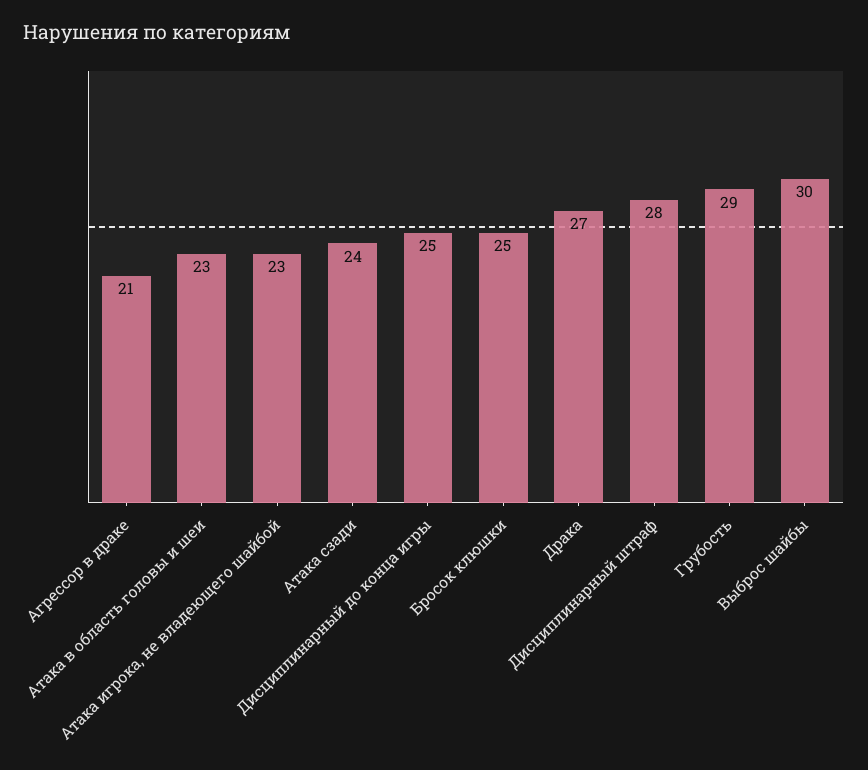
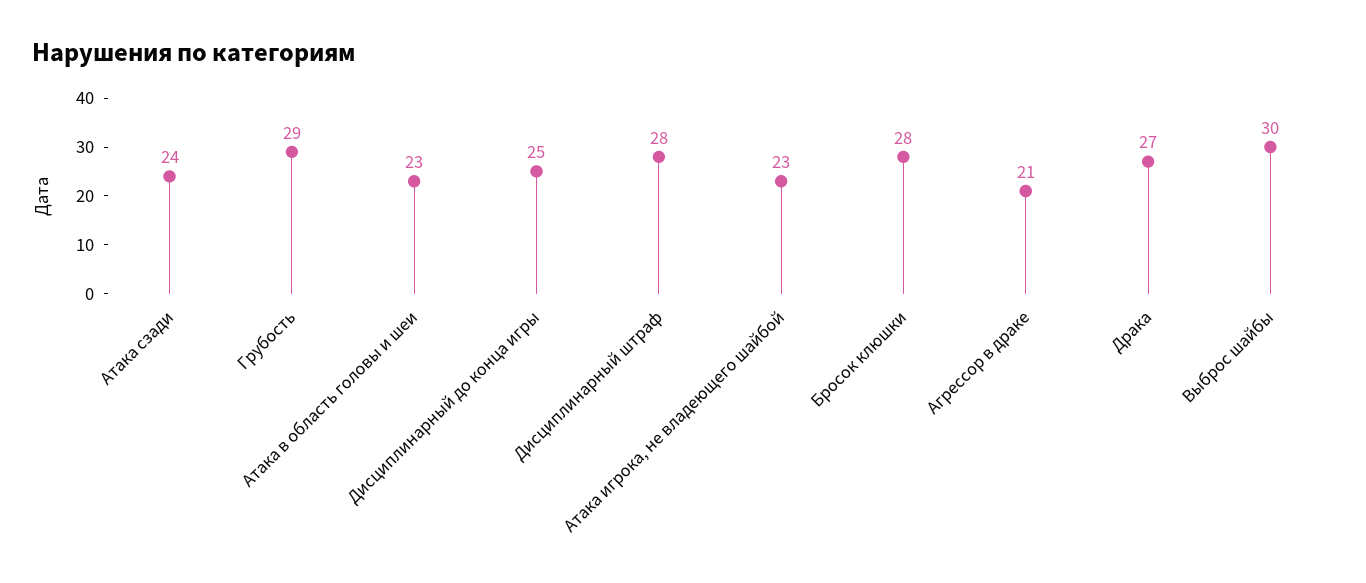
Бросок клюшки: 25 -> 28

